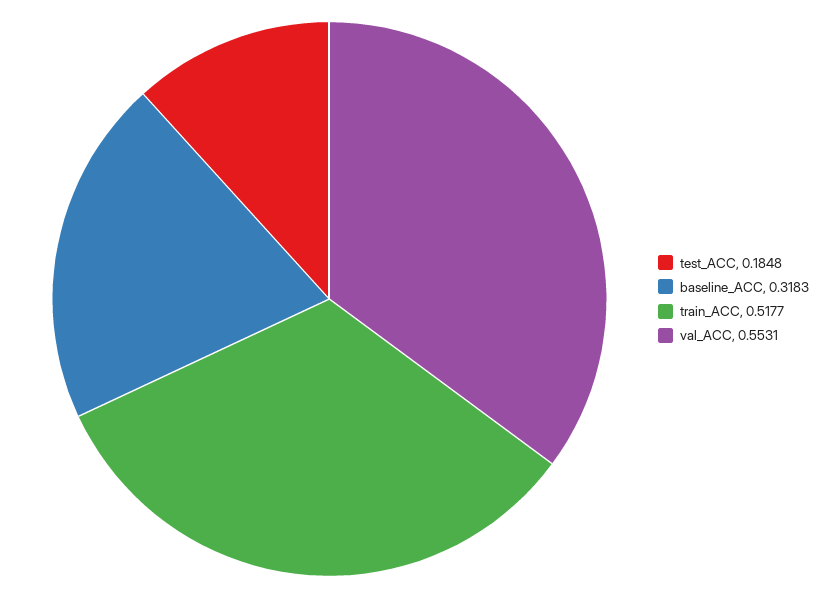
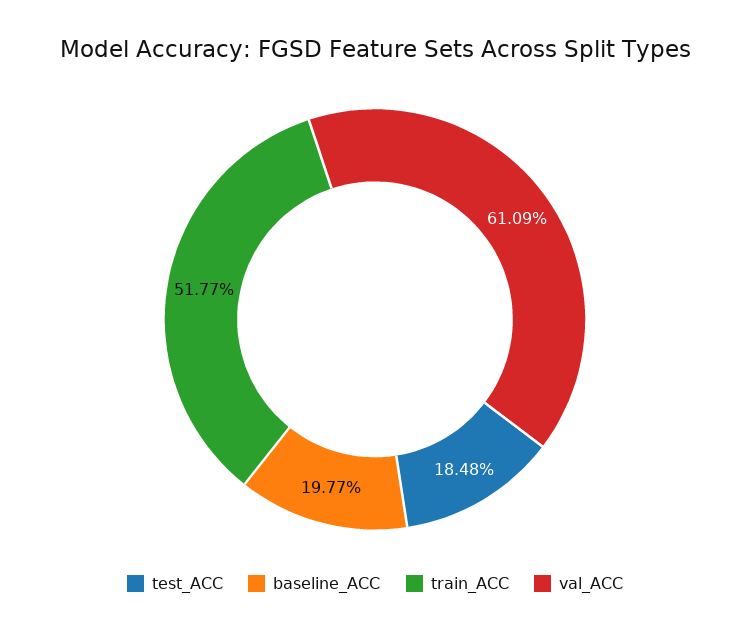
baseline_ACC: 0.3183 -> 0.1977
val_ACC: 0.5531 -> 0.6109

